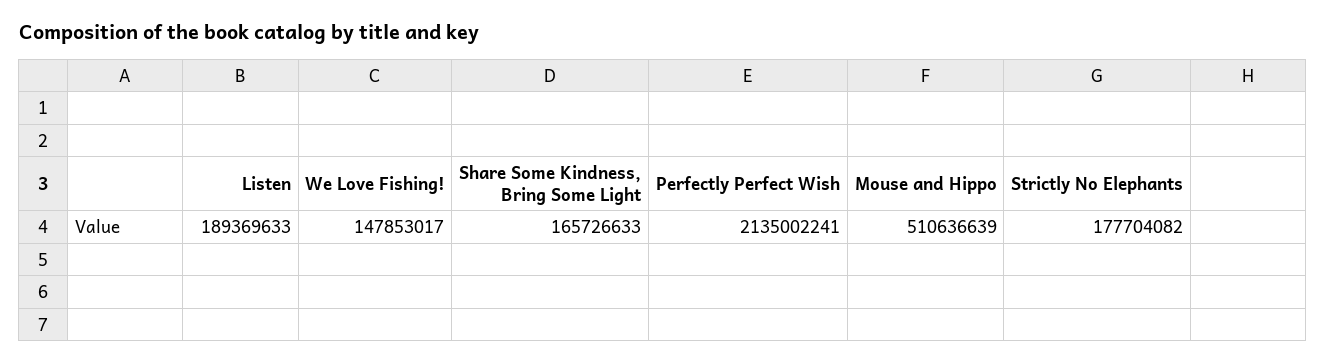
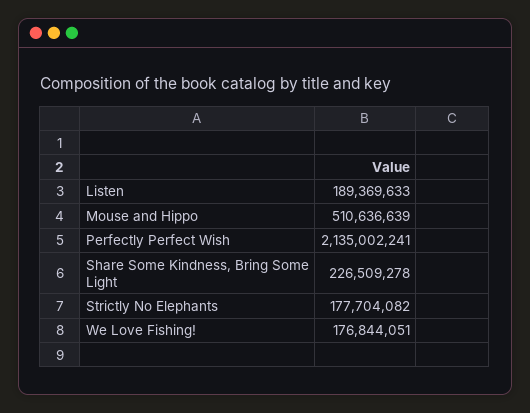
We Love Fishing!: 147853017 -> 176844051
Share Some Kindness, Bring Some Light: 165726633 -> 226509278

